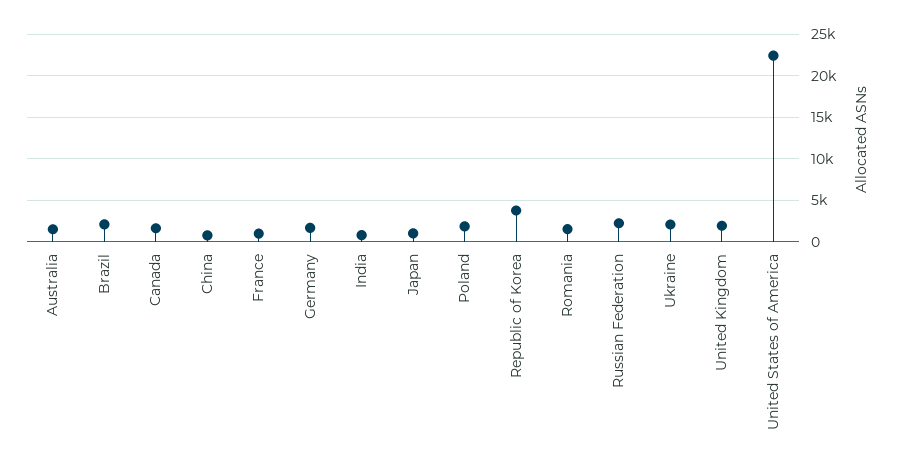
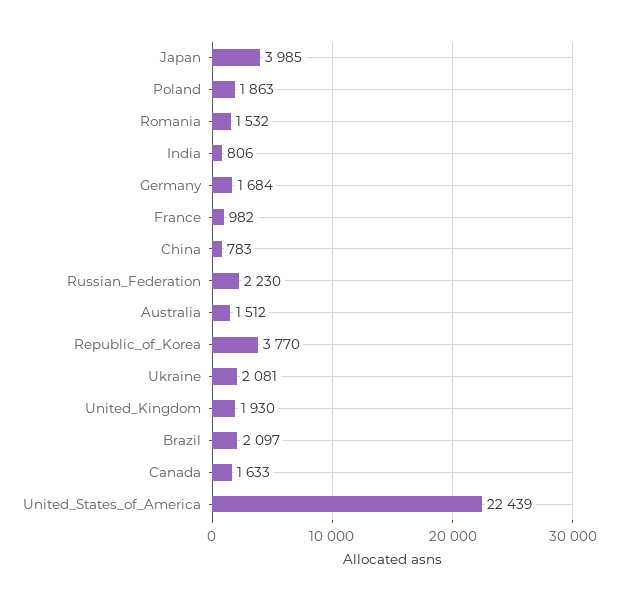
Japan: 1000 -> 3985

